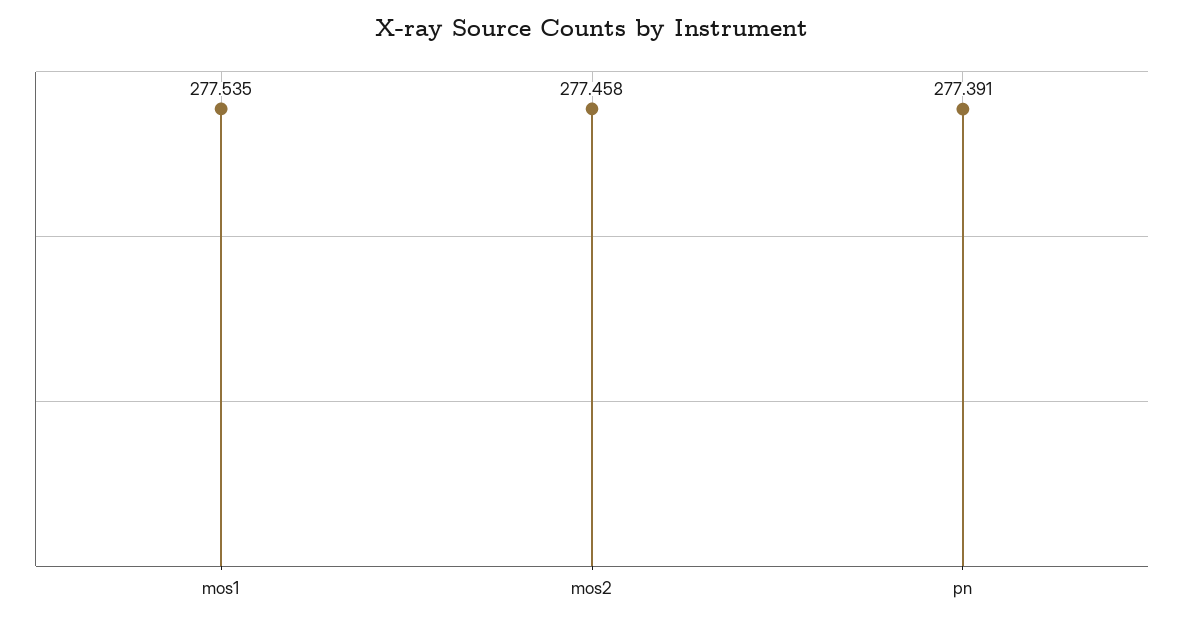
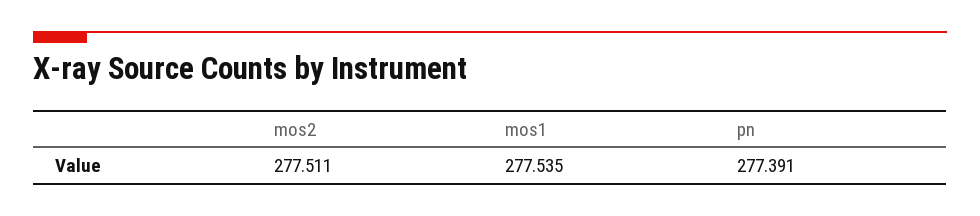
mos2: 277.458 -> 277.511

